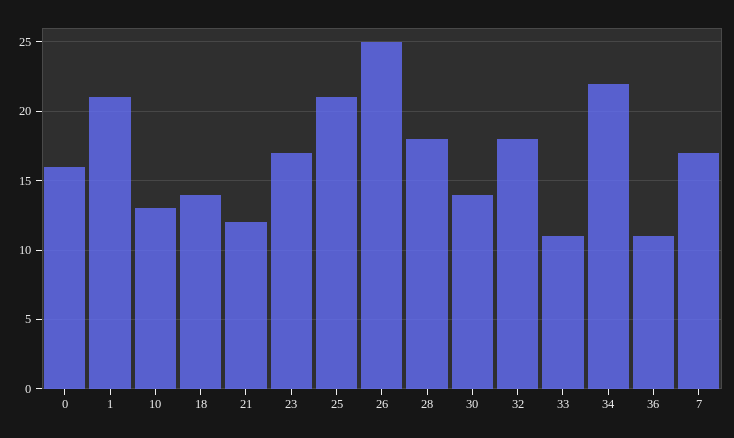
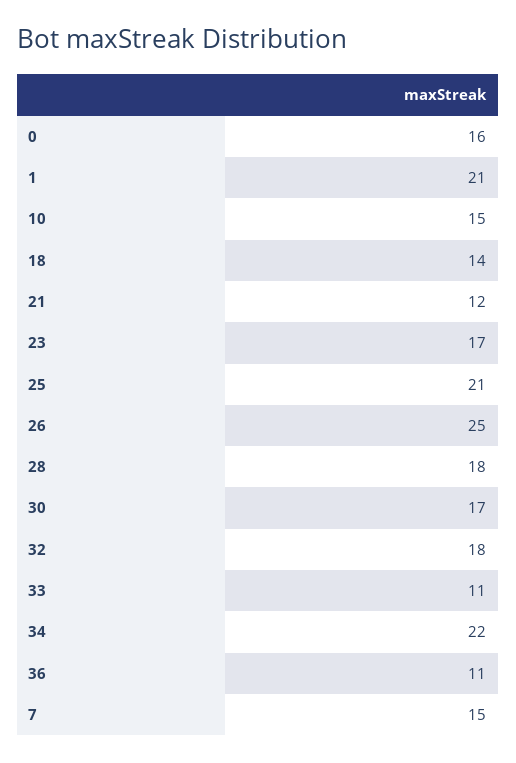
10: 13 -> 15
30: 14 -> 17
7: 17 -> 15

